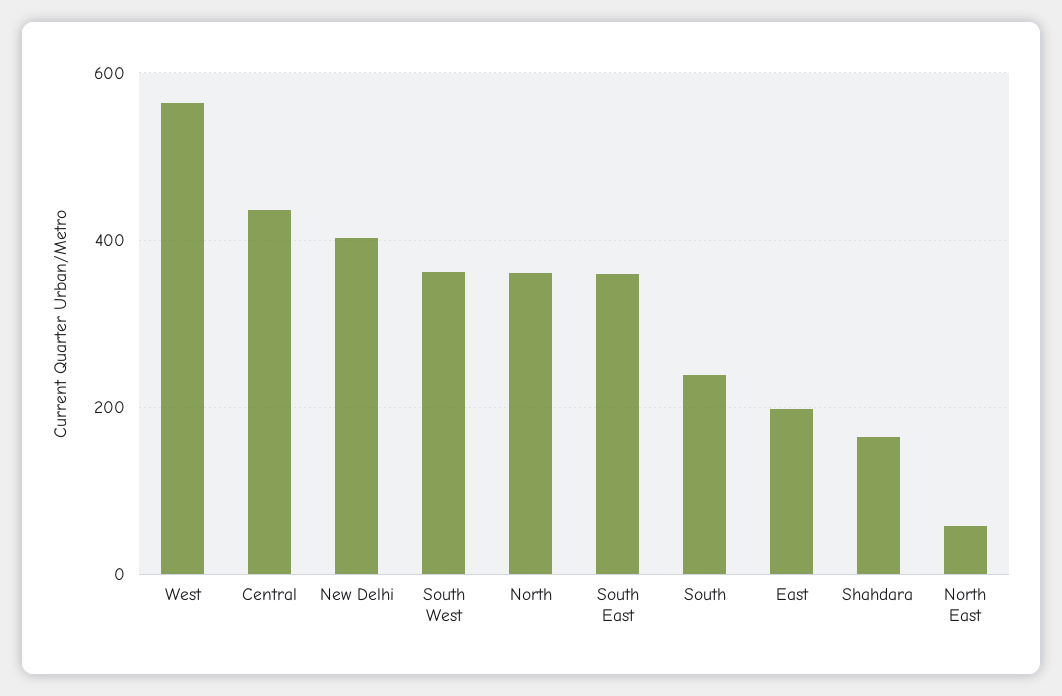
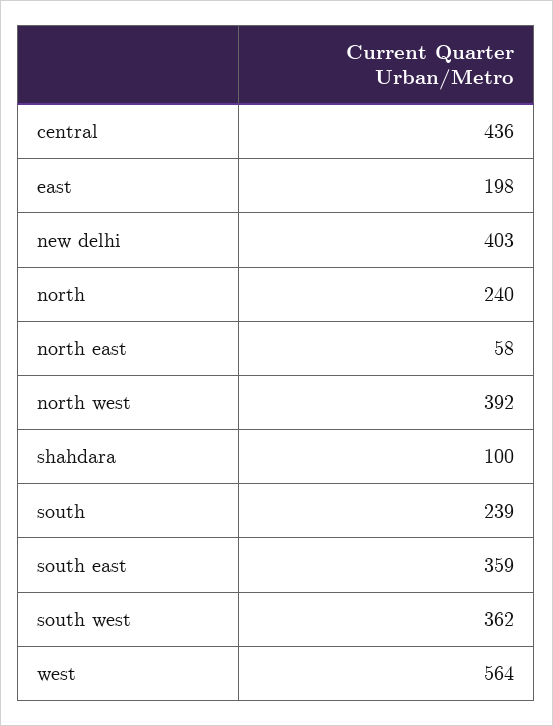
North: 360 -> 240
Shahdara: 160 -> 100
north west: none -> 392

